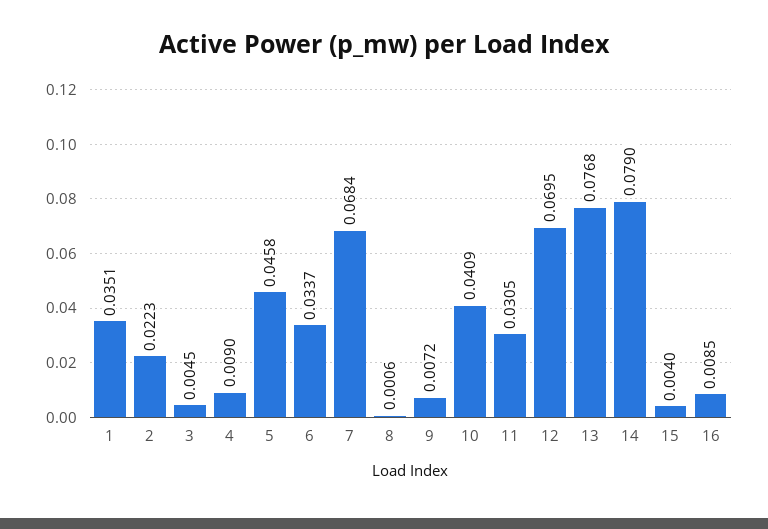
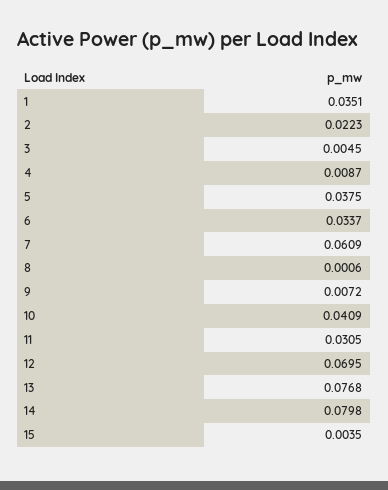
4: 0.009 -> 0.0087
5: 0.0458 -> 0.0375
7: 0.0684 -> 0.0609
14: 0.079 -> 0.0798
15: 0.004 -> 0.0035
16: 0.0085 -> none

